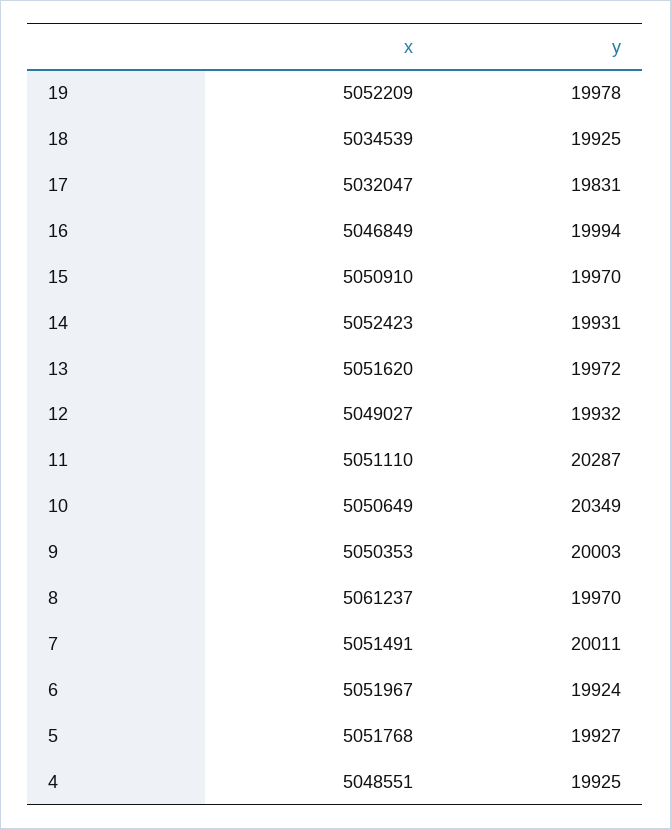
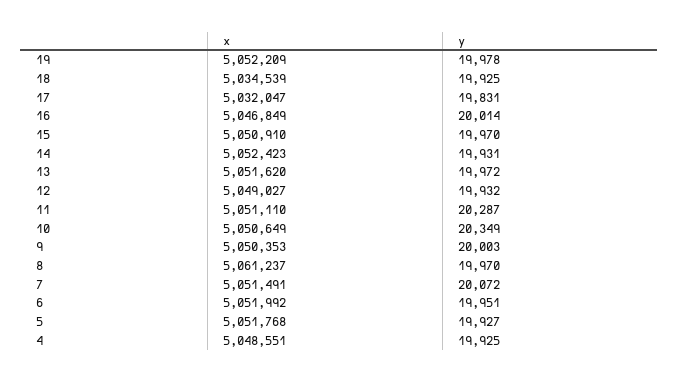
y, 16: 19994 -> 20014
y, 7: 20011 -> 20072
x, 6: 5051967 -> 5051992
y, 6: 19924 -> 19951

